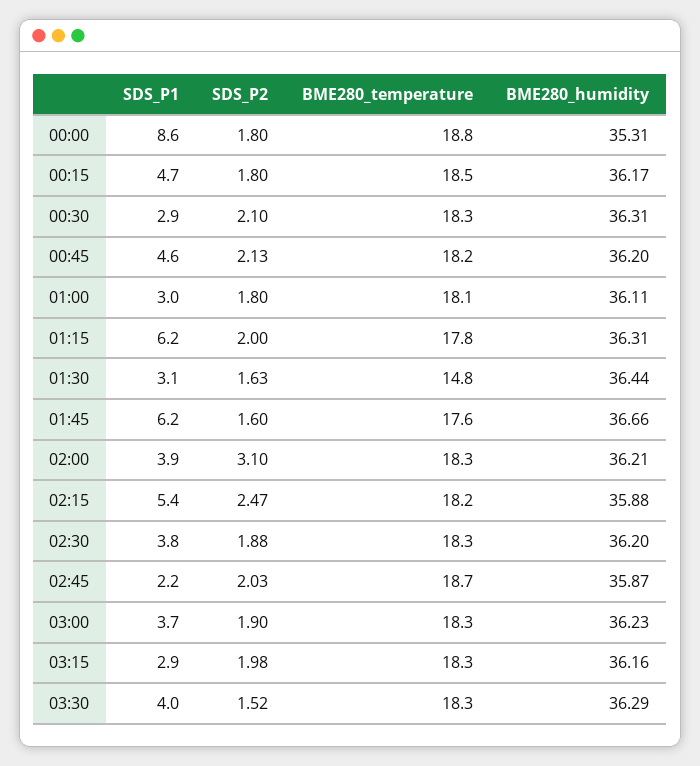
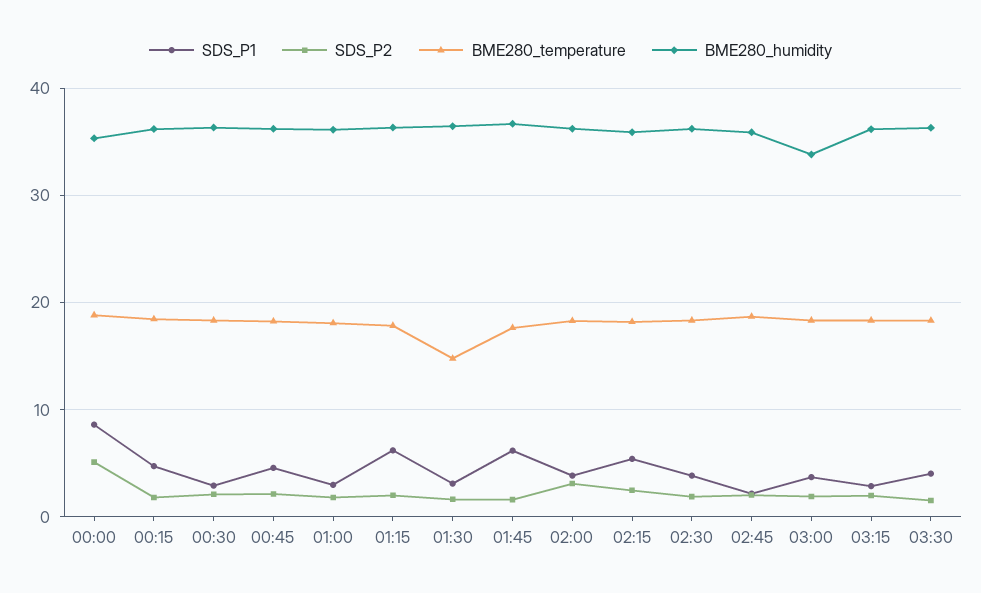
SDS_P2, 00:00: 1.8 -> 5
BME280_humidity, 03:00: 36.23 -> 34

